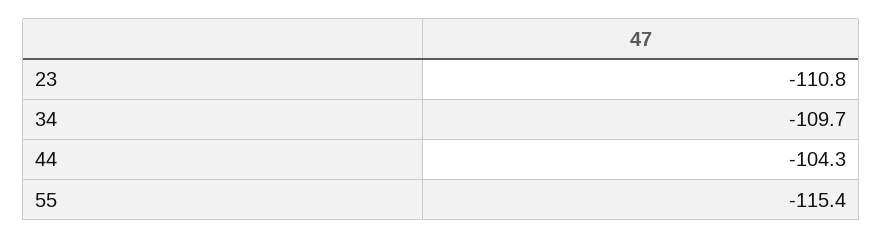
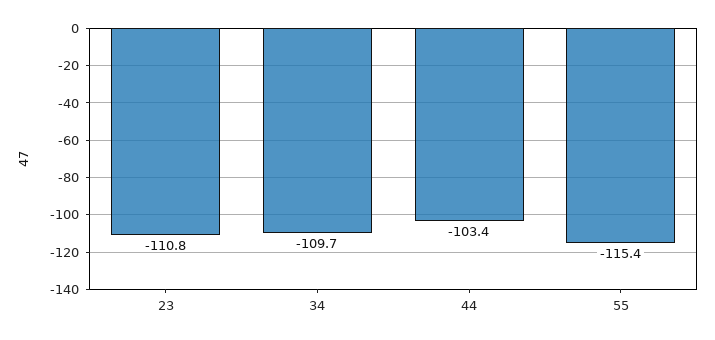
44: -104.3 -> -103.4

